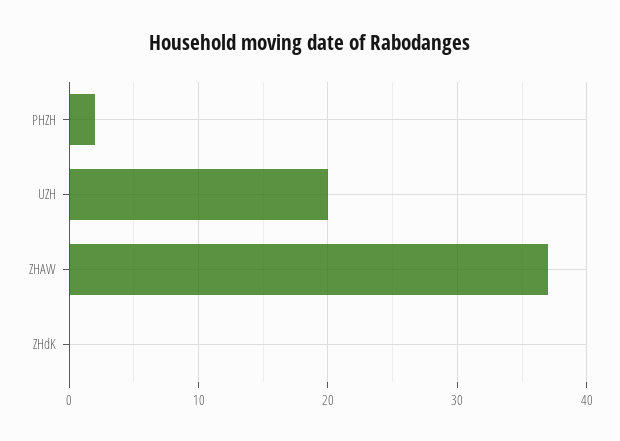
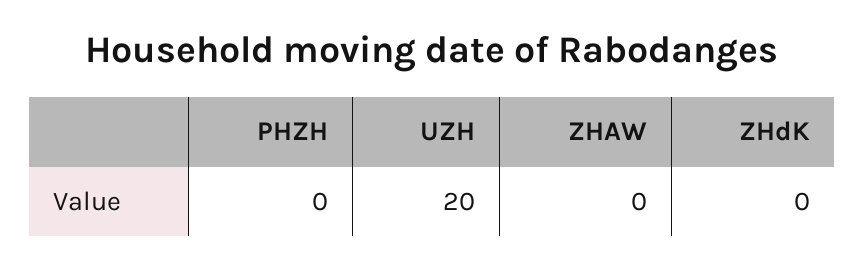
PHZH: 2 -> 0
ZHAW: 37 -> 0

